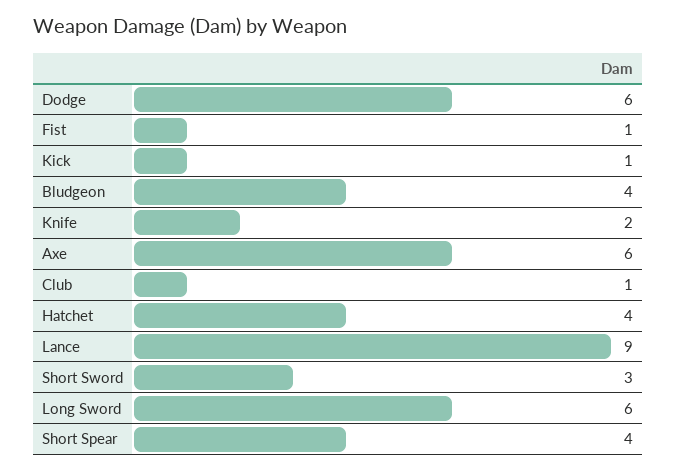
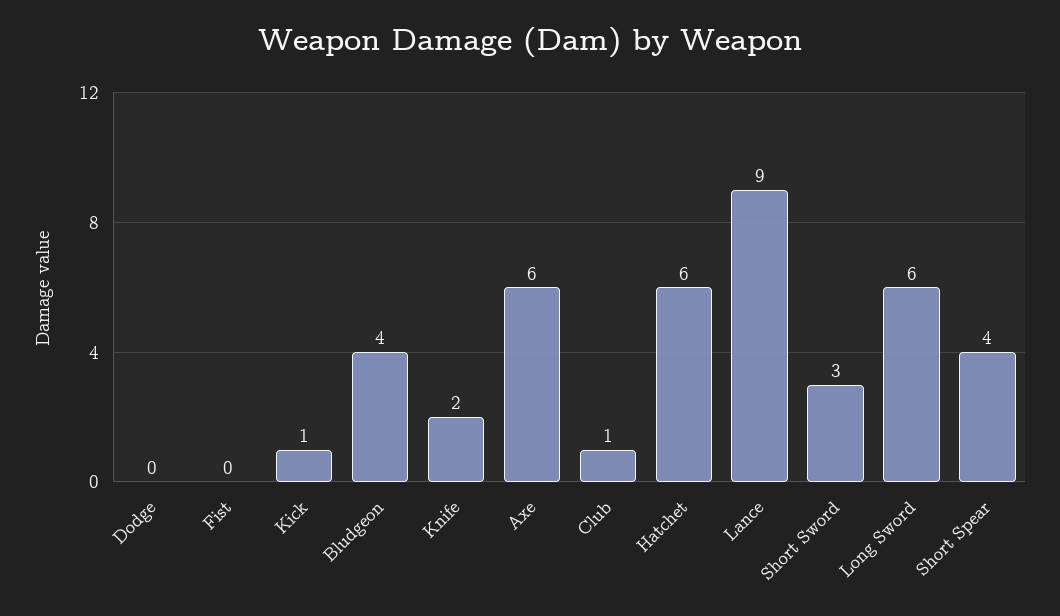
Dodge: 6 -> 0
Fist: 1 -> 0
Hatchet: 4 -> 6

